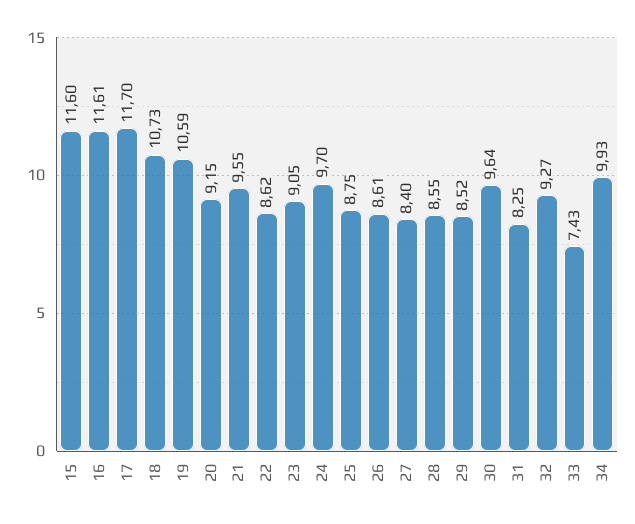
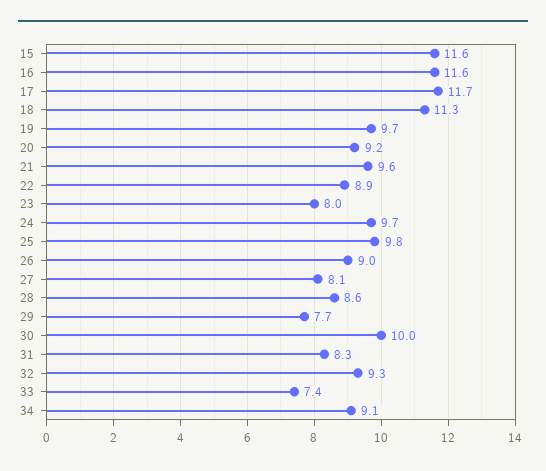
18: 10.73 -> 11.3
19: 10.59 -> 9.7
22: 8.62 -> 8.9
23: 9.05 -> 8
25: 8.75 -> 9.8
26: 8.61 -> 9
27: 8.4 -> 8.1
29: 8.52 -> 7.7
30: 9.64 -> 10
34: 9.93 -> 9.1

